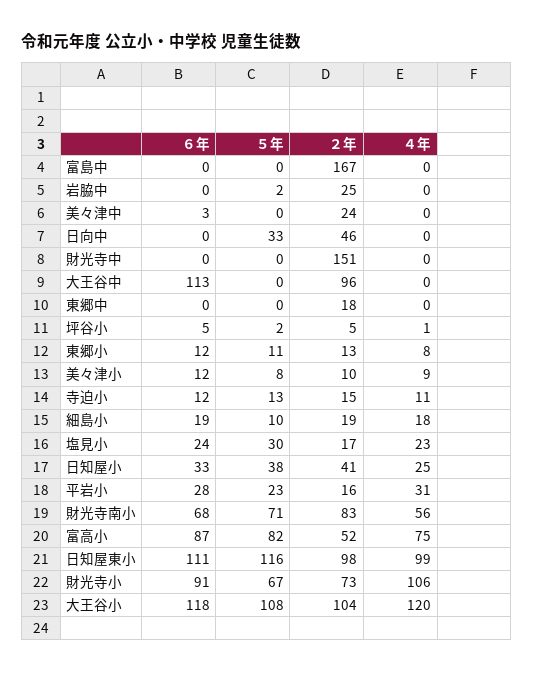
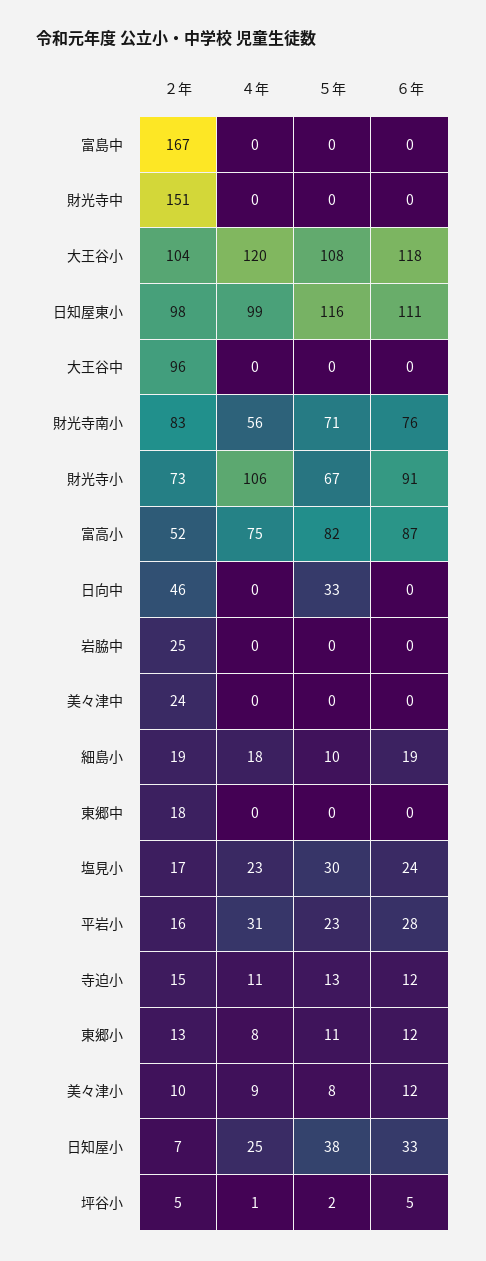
５年, 岩脇中: 2 -> 0
６年, 美々津中: 3 -> 0
６年, 大王谷中: 113 -> 0
２年, 日知屋小: 41 -> 7
６年, 財光寺南小: 68 -> 76

